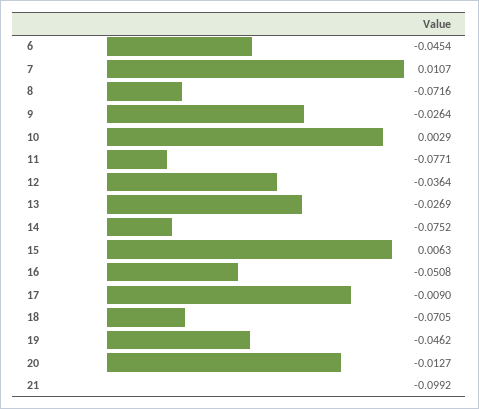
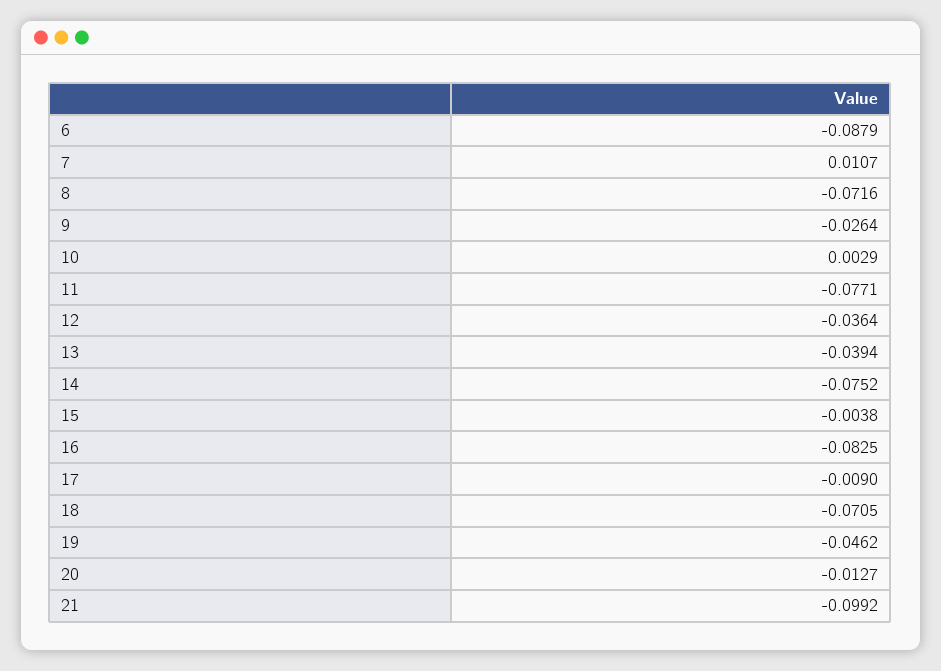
6: -0.0454 -> -0.0879
13: -0.0269 -> -0.0394
15: 0.0063 -> -0.0038
16: -0.0508 -> -0.0825

